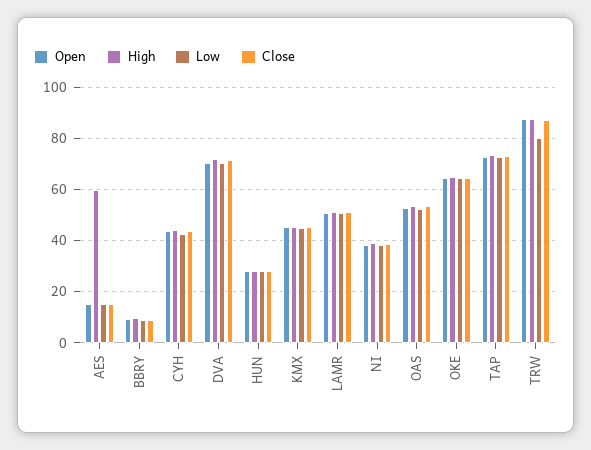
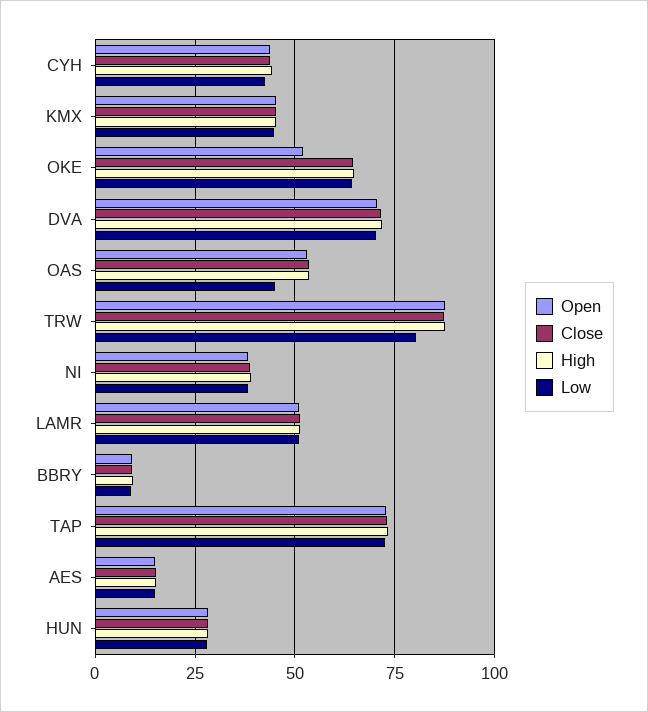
High, AES: 60 -> 15
Low, OAS: 52.5 -> 45
Open, OKE: 65 -> 52.5

